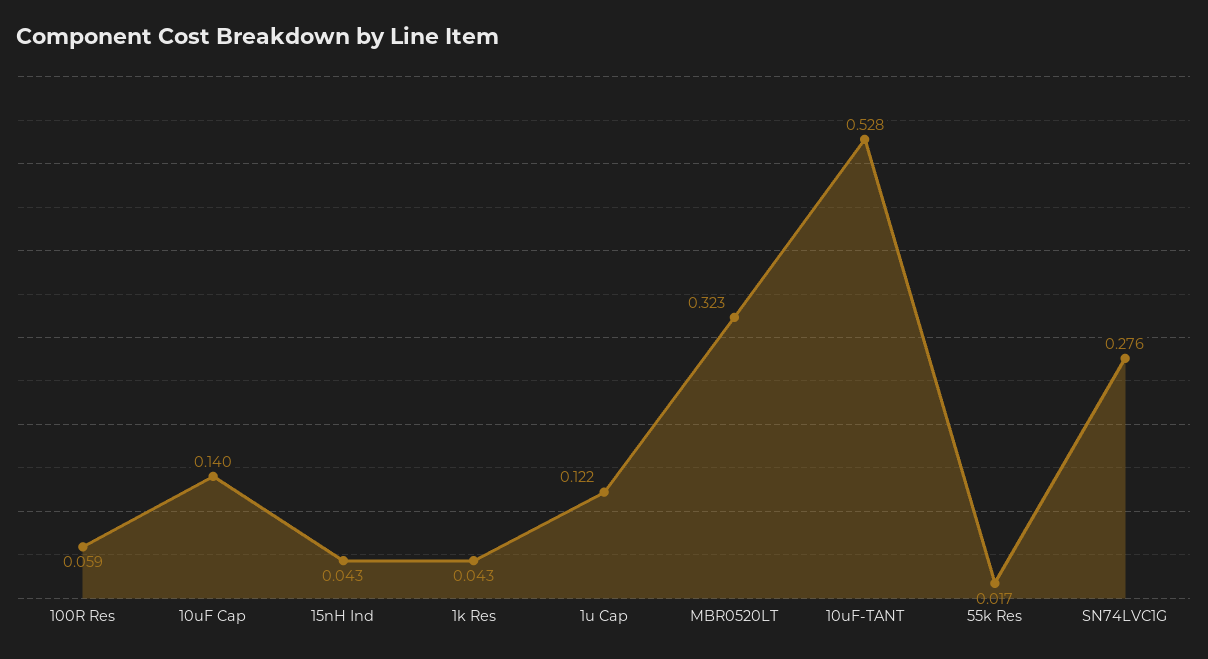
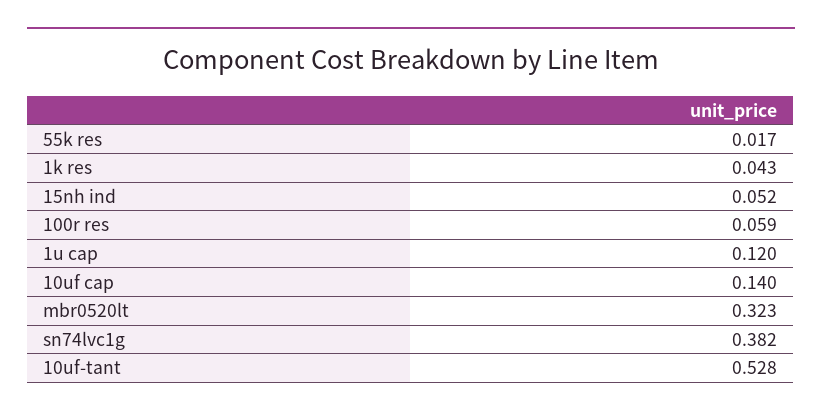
15nH Ind: 0.043 -> 0.052
1u Cap: 0.122 -> 0.12
SN74LVC1G: 0.276 -> 0.382

